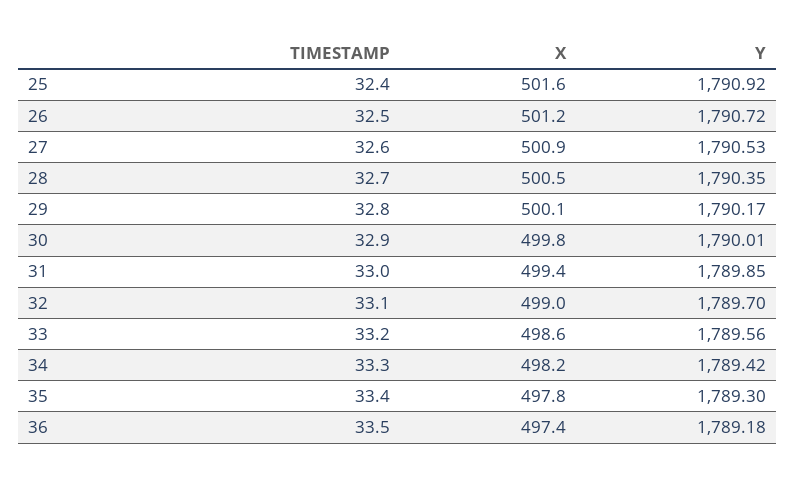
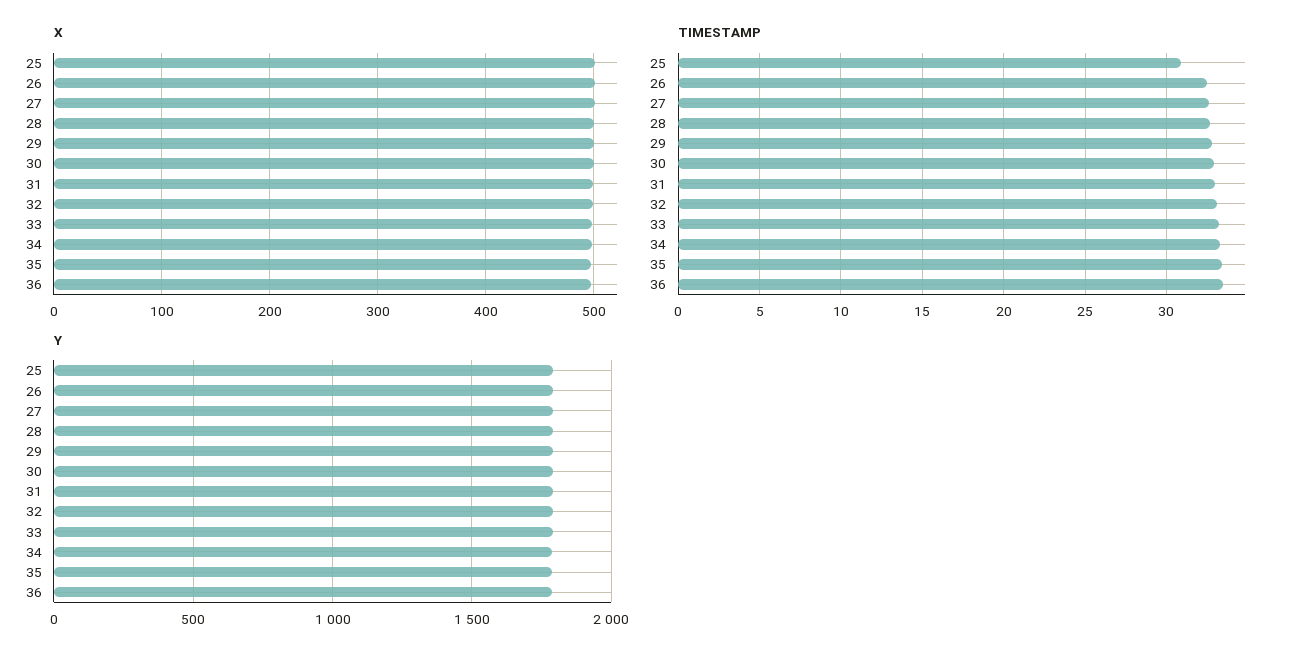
TIMESTAMP, 25: 32.4 -> 31

